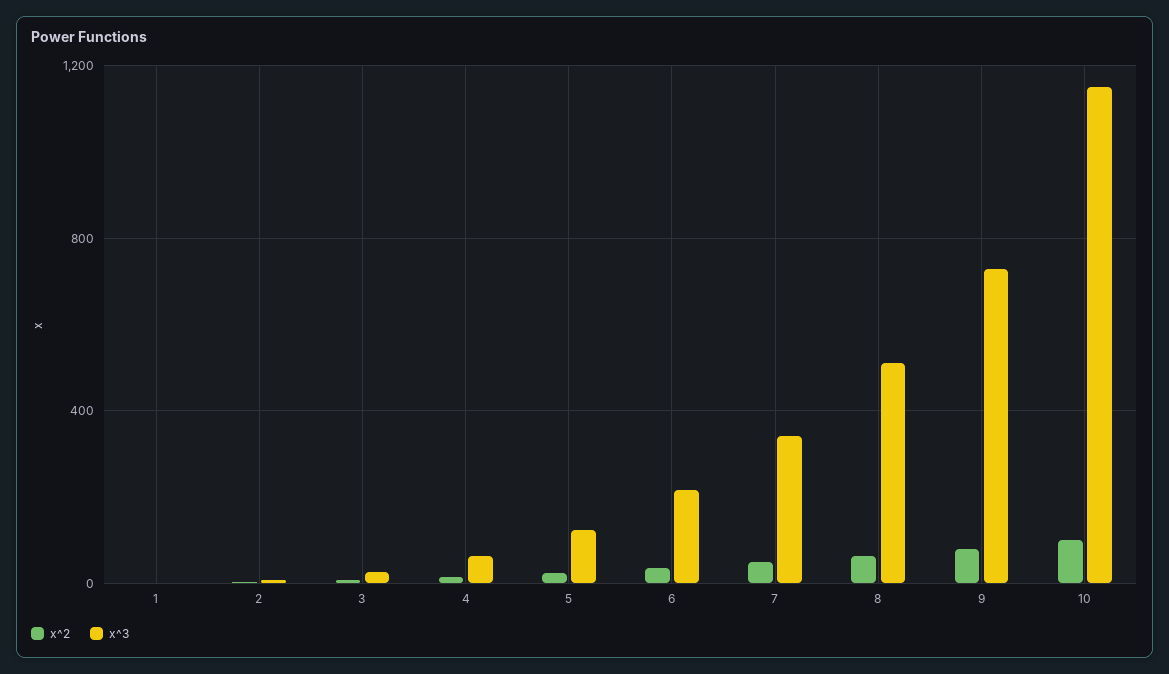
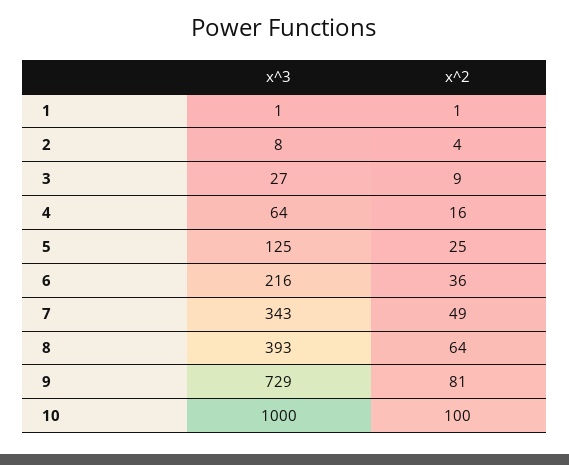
x^3, 8: 500 -> 393
x^3, 10: 1150 -> 1000

